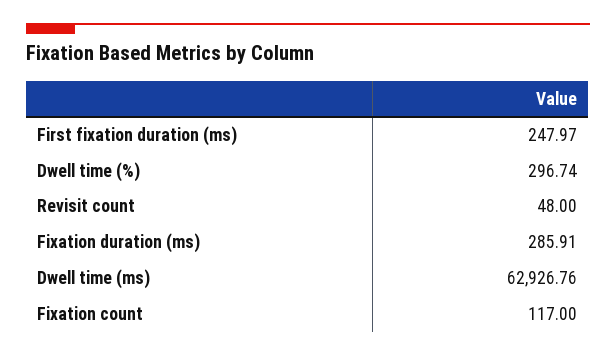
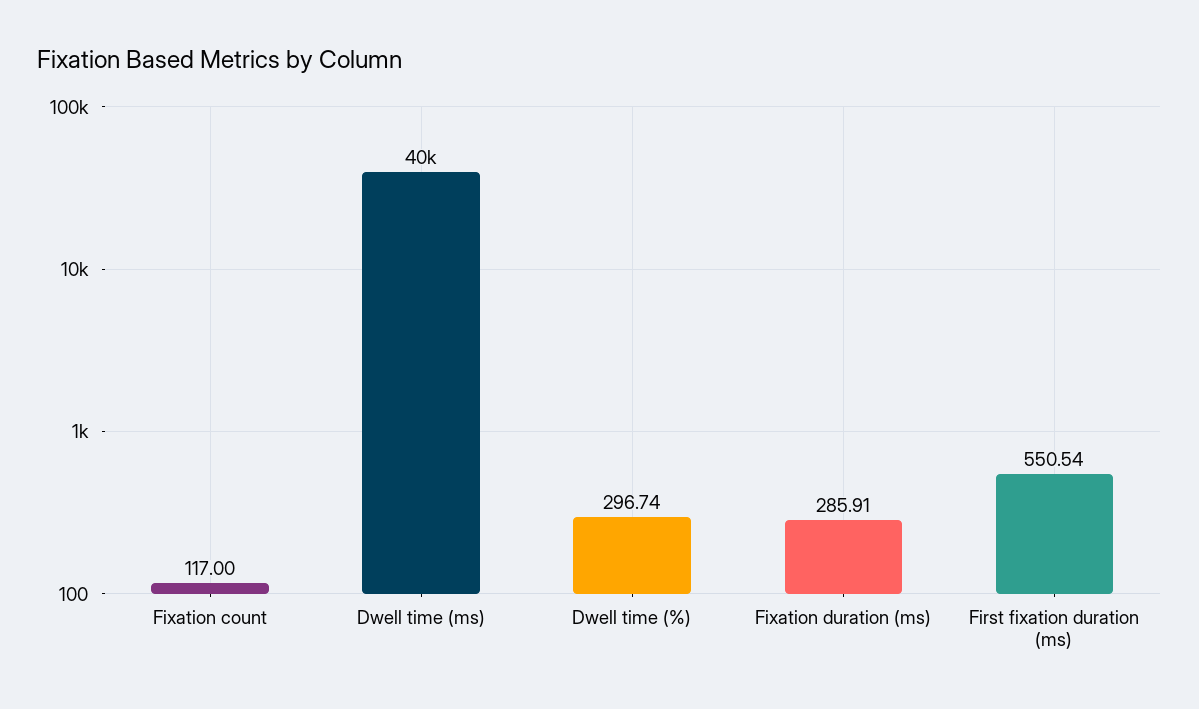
First fixation duration (ms): 247.97 -> 550.54
Revisit count: 48 -> none
Dwell time (ms): 62926.76 -> 40000

